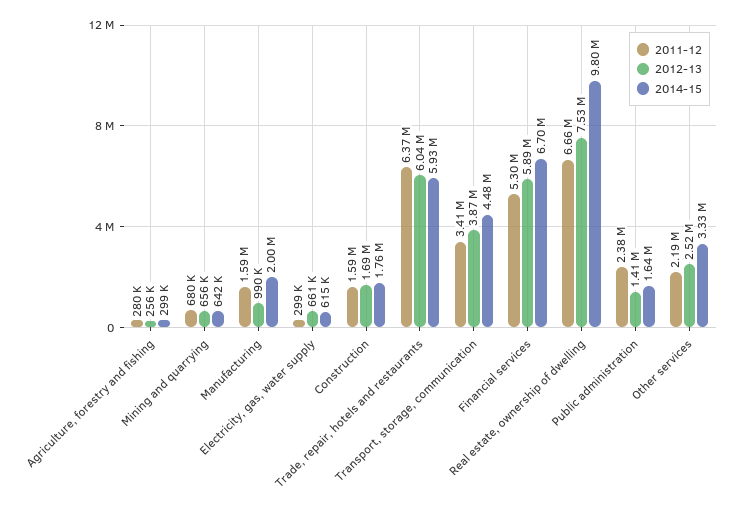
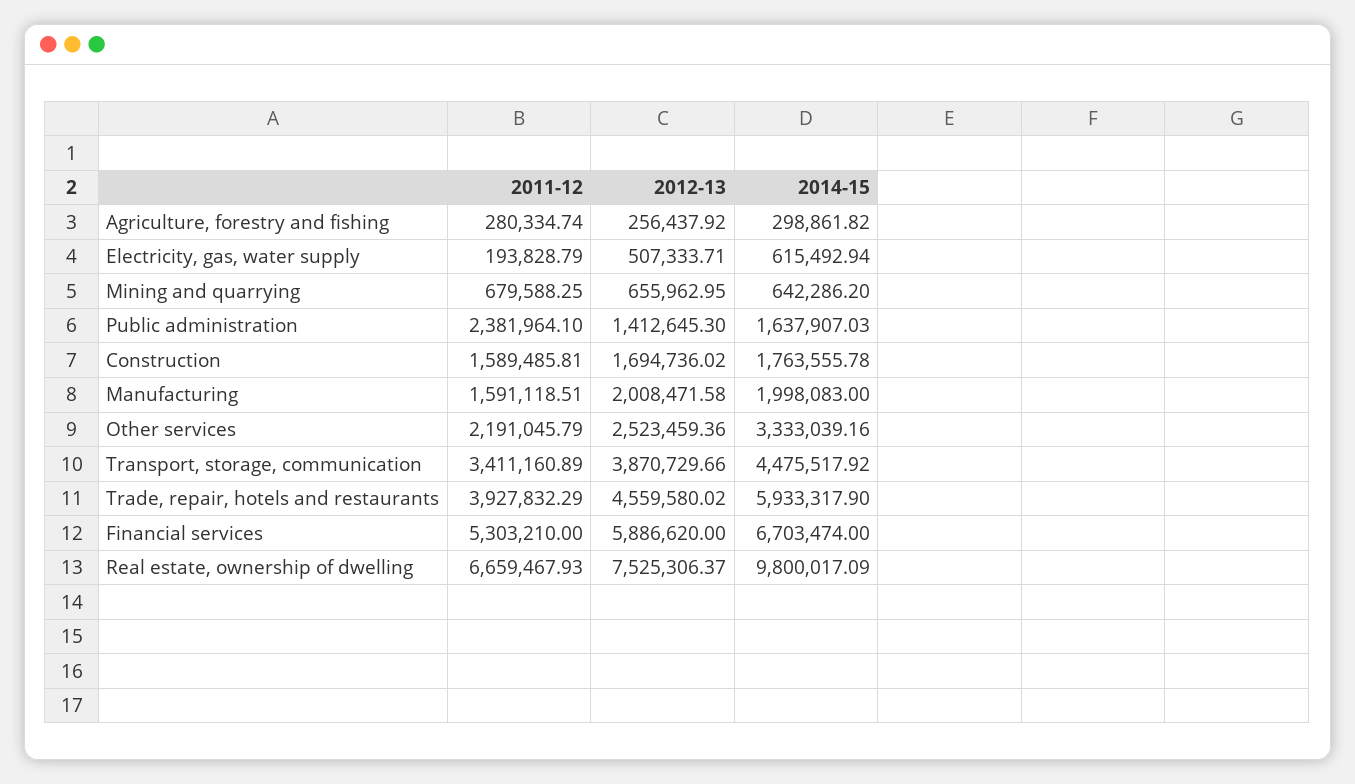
2012-13, Manufacturing: 990000 -> 2008471.58
2011-12, Electricity, gas, water supply: 299000 -> 193828.79
2012-13, Electricity, gas, water supply: 661000 -> 507333.71
2011-12, Trade, repair, hotels and restaurants: 6370000 -> 3927832.29
2012-13, Trade, repair, hotels and restaurants: 6040000 -> 4559580.02

